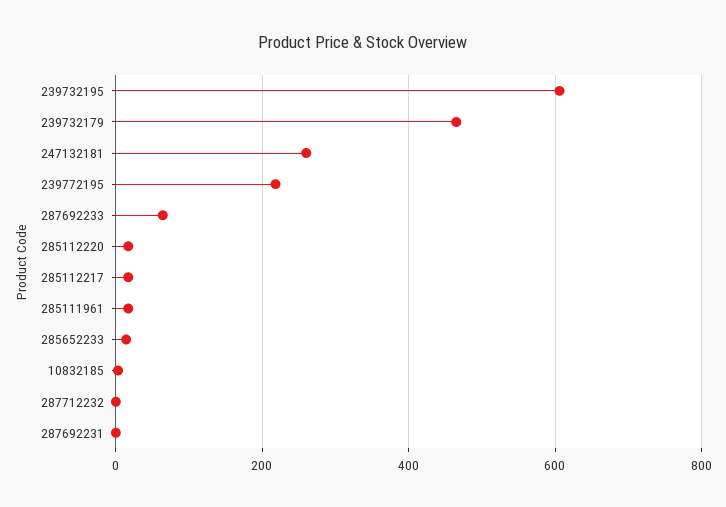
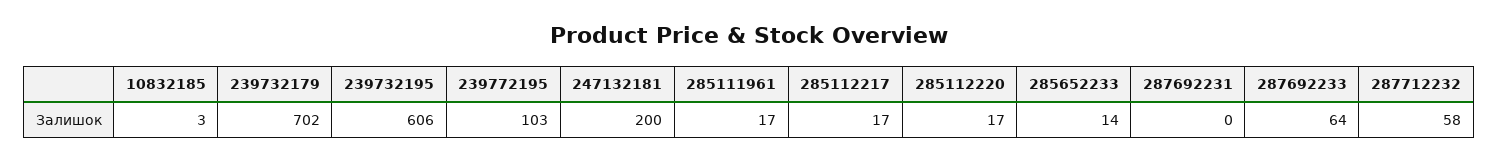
239732179: 460 -> 702
247132181: 260 -> 200
239772195: 220 -> 103
287712232: 0 -> 58

